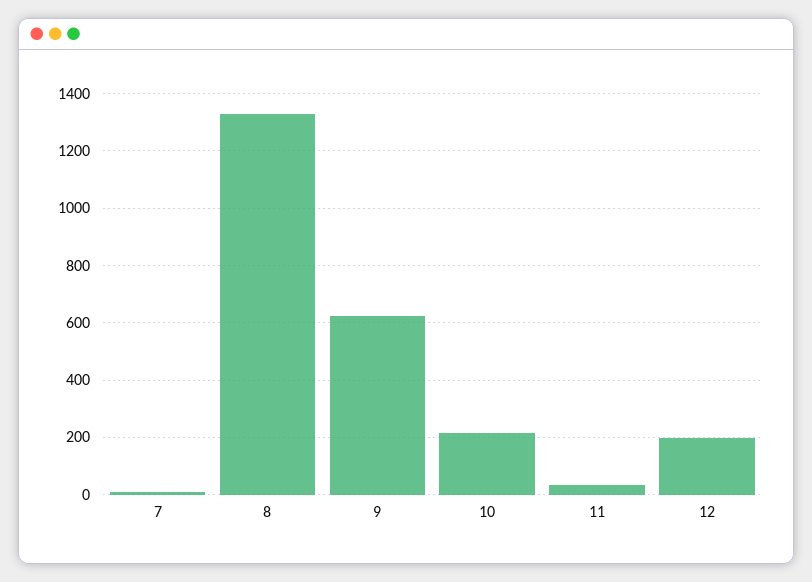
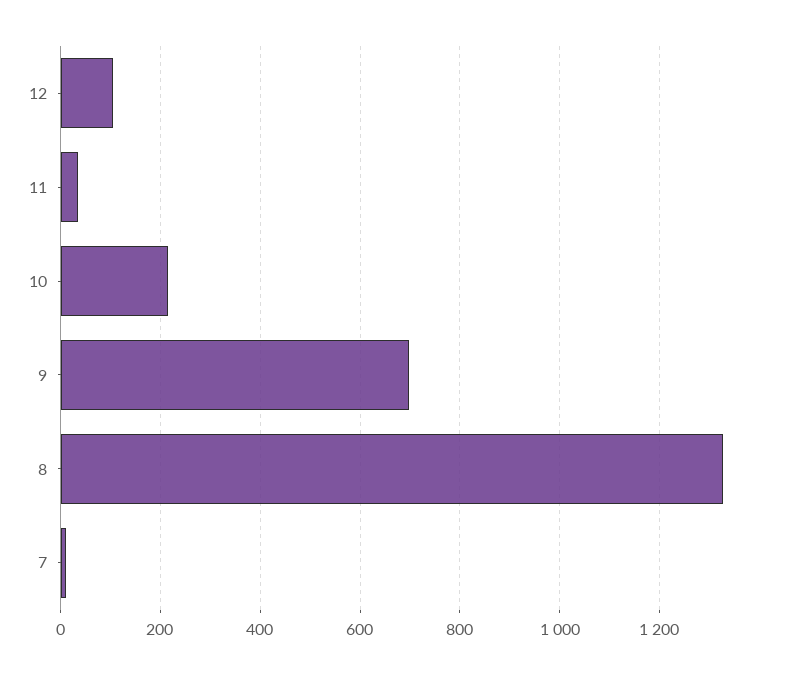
9: 625 -> 700
12: 200 -> 100

